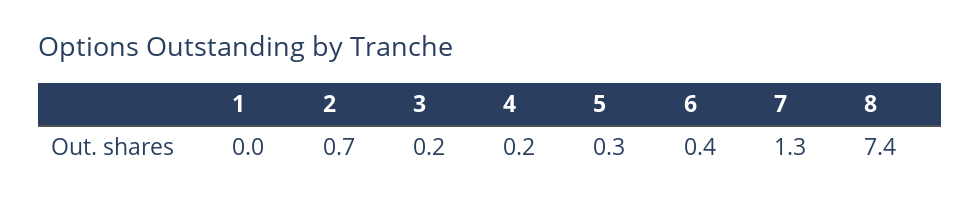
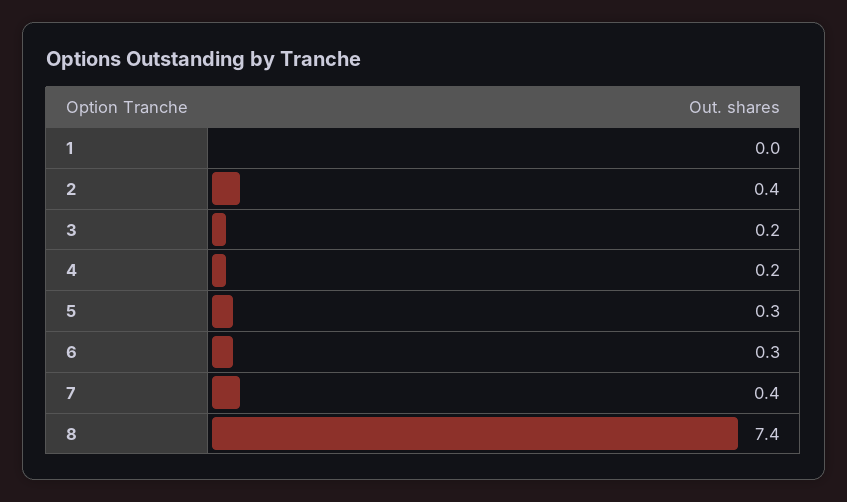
2: 0.7 -> 0.4
6: 0.4 -> 0.3
7: 1.3 -> 0.4

